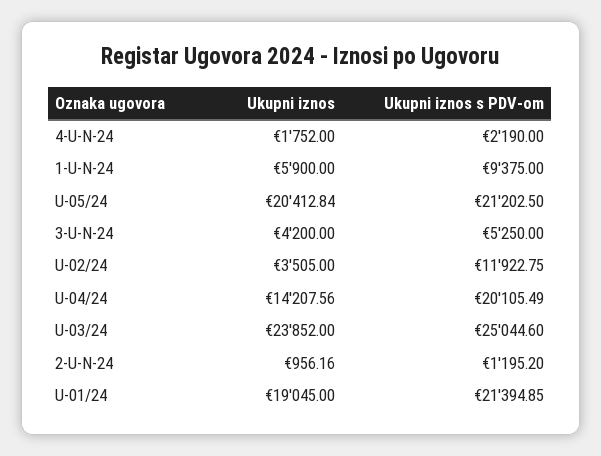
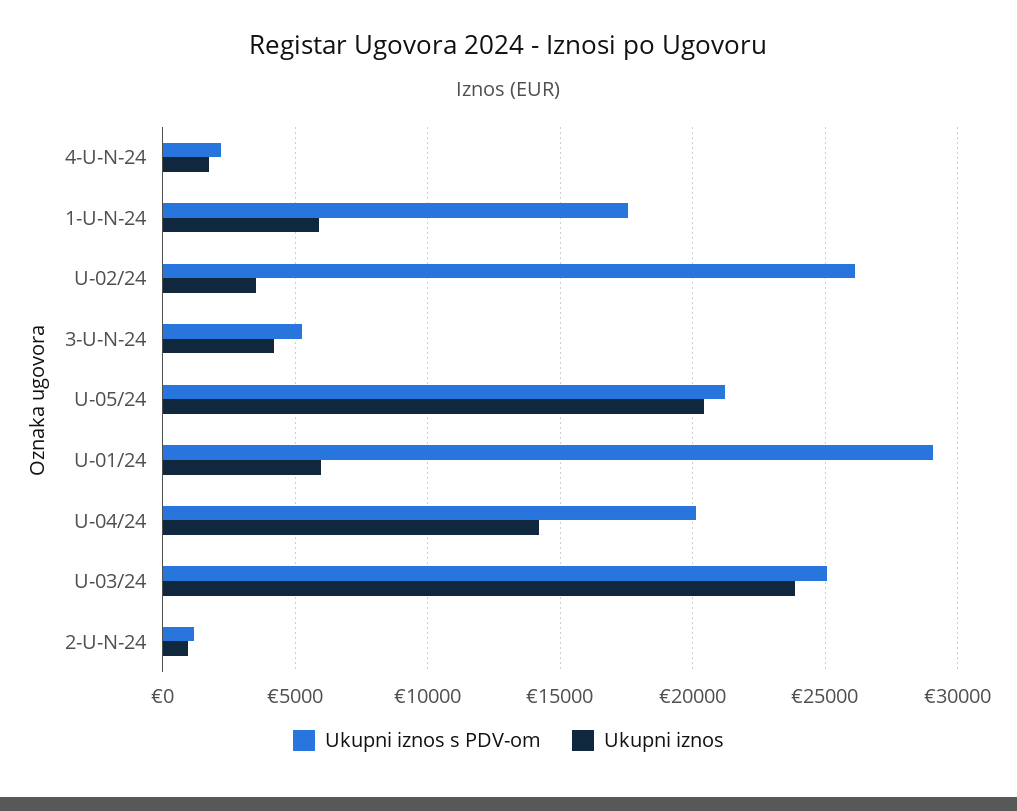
Ukupni iznos s PDV-om, 1-U-N-24: 9375 -> 17500
Ukupni iznos s PDV-om, U-02/24: 11922.75 -> 26000
Ukupni iznos, U-01/24: 19045 -> 6000
Ukupni iznos s PDV-om, U-01/24: 21394.85 -> 29000

